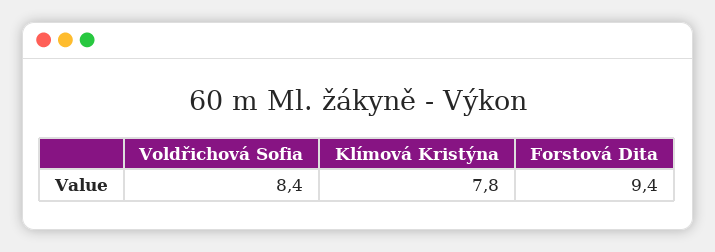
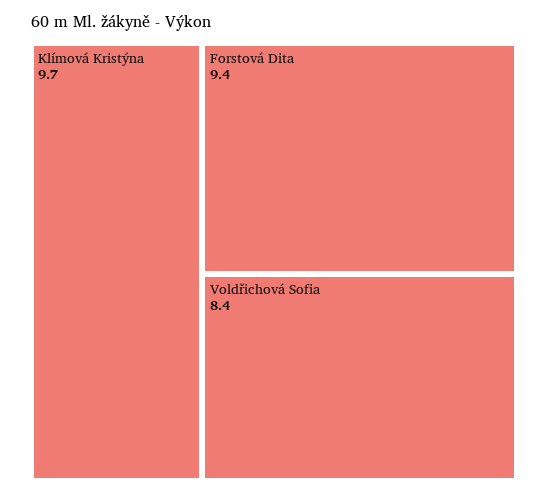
Klímová Kristýna: 7.8 -> 9.7

